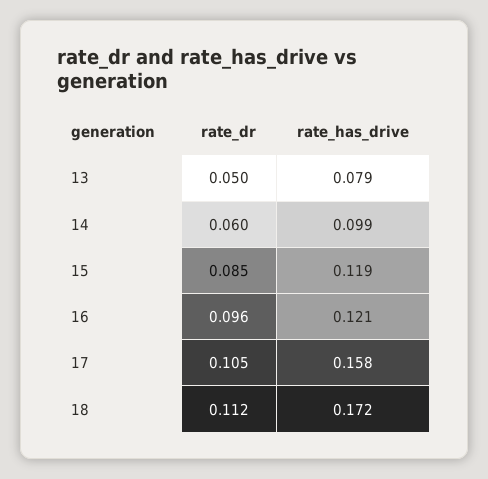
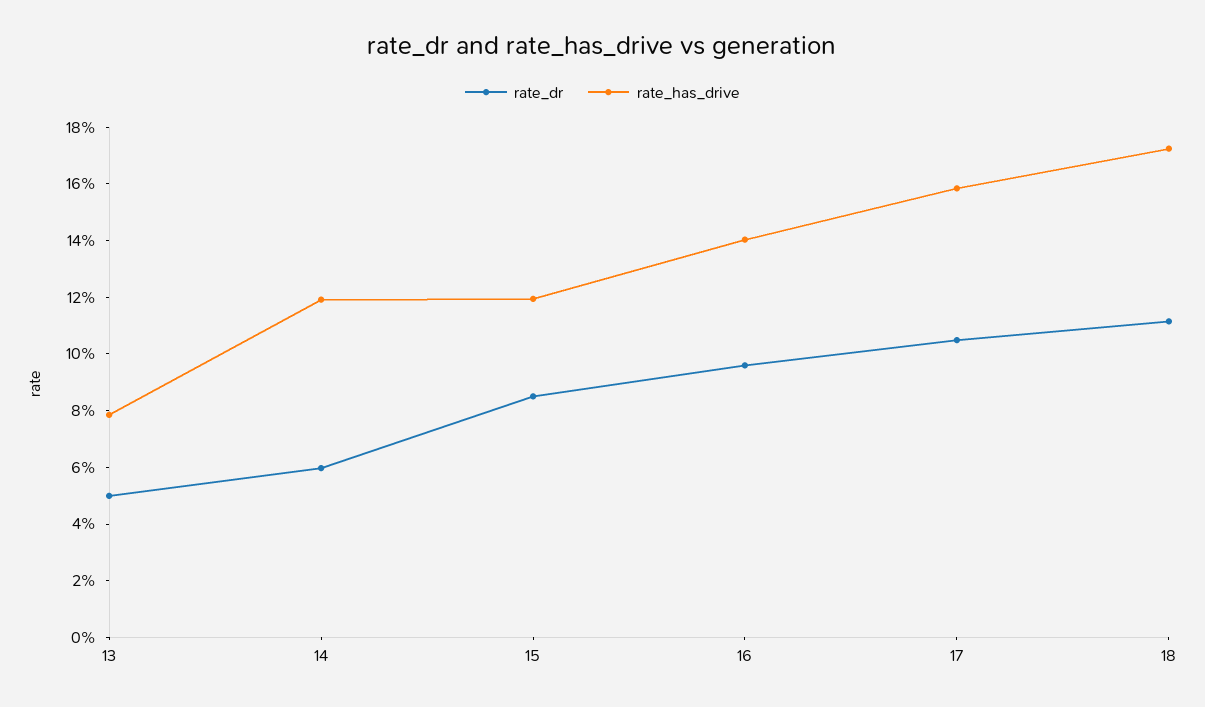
rate_has_drive, 14: 0.099 -> 0.12
rate_has_drive, 16: 0.121 -> 0.14

